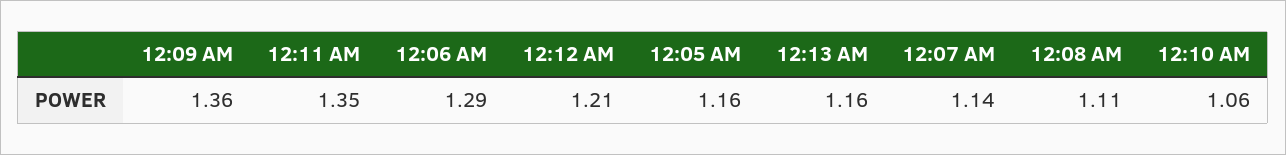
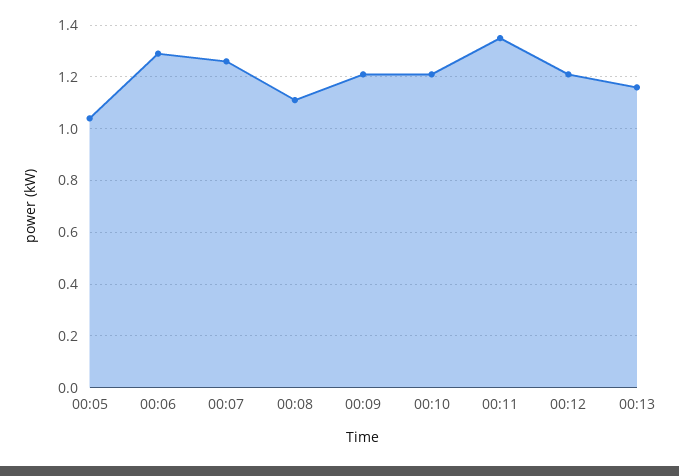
12:09 AM: 1.36 -> 1.2
12:05 AM: 1.16 -> 1.05
12:07 AM: 1.14 -> 1.25
12:10 AM: 1.06 -> 1.2

